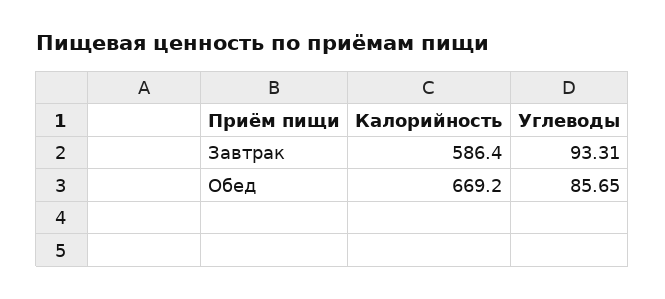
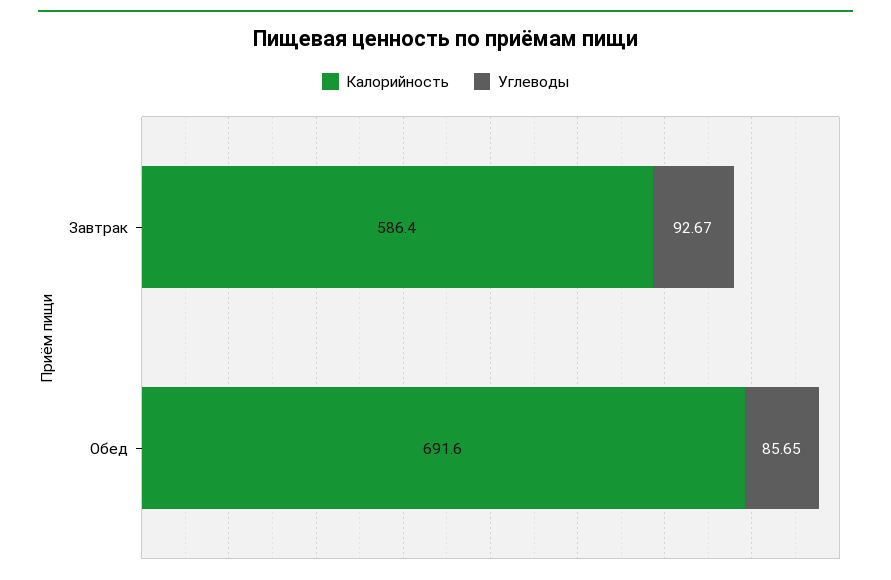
Углеводы, Завтрак: 93.31 -> 92.67
Калорийность, Обед: 669.2 -> 691.6

